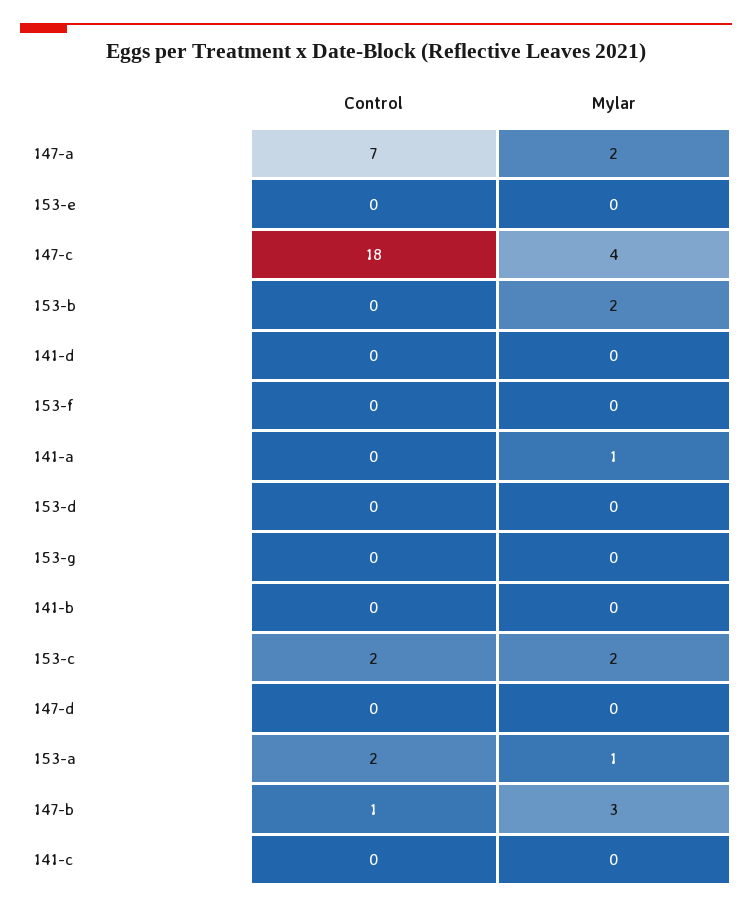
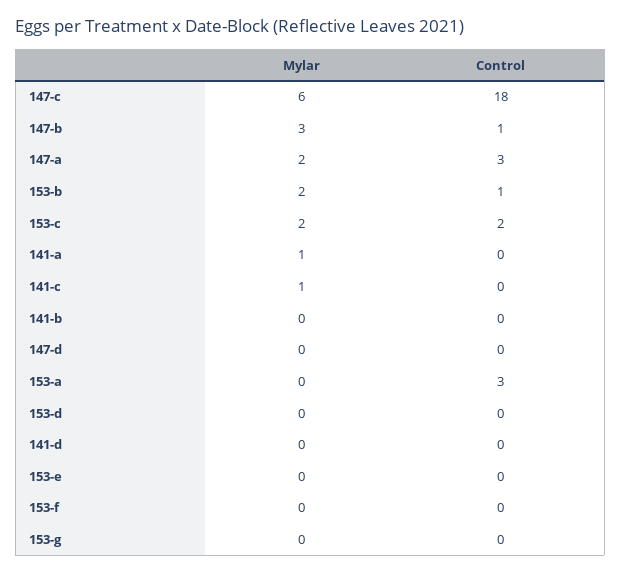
Control, 147-a: 7 -> 3
Mylar, 147-c: 4 -> 6
Control, 153-b: 0 -> 1
Control, 153-a: 2 -> 3
Mylar, 153-a: 1 -> 0
Mylar, 141-c: 0 -> 1

